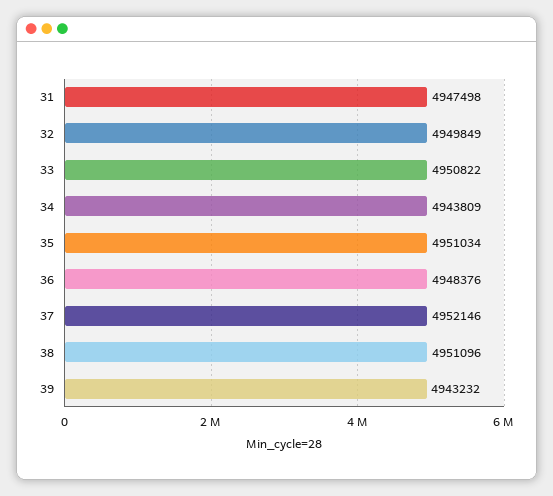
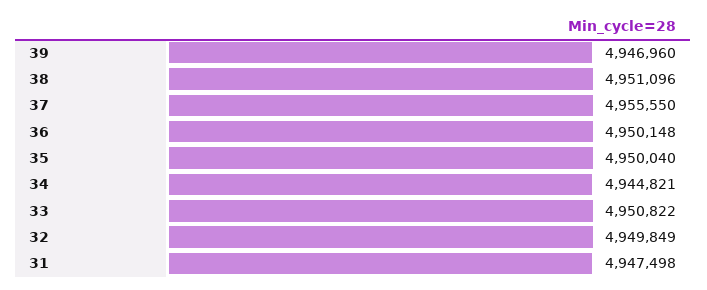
34: 4943809 -> 4944821
35: 4951034 -> 4950040
36: 4948376 -> 4950148
37: 4952146 -> 4955550
39: 4943232 -> 4946960

